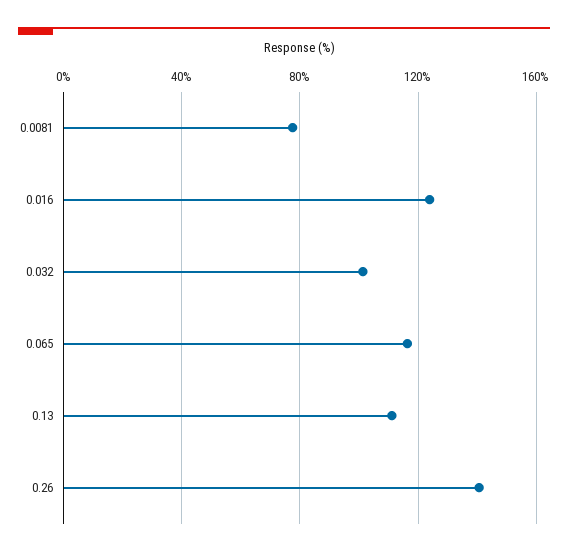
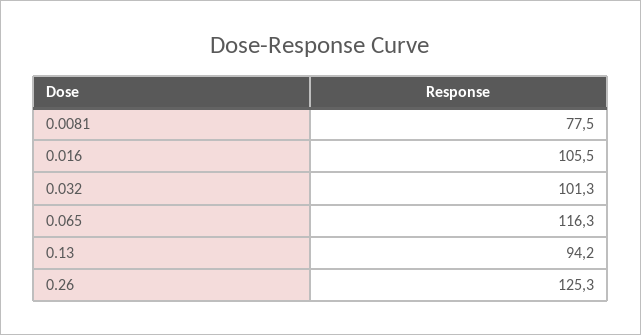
0.016: 125 -> 105.5
0.13: 110 -> 94.2
0.26: 140 -> 125.3

